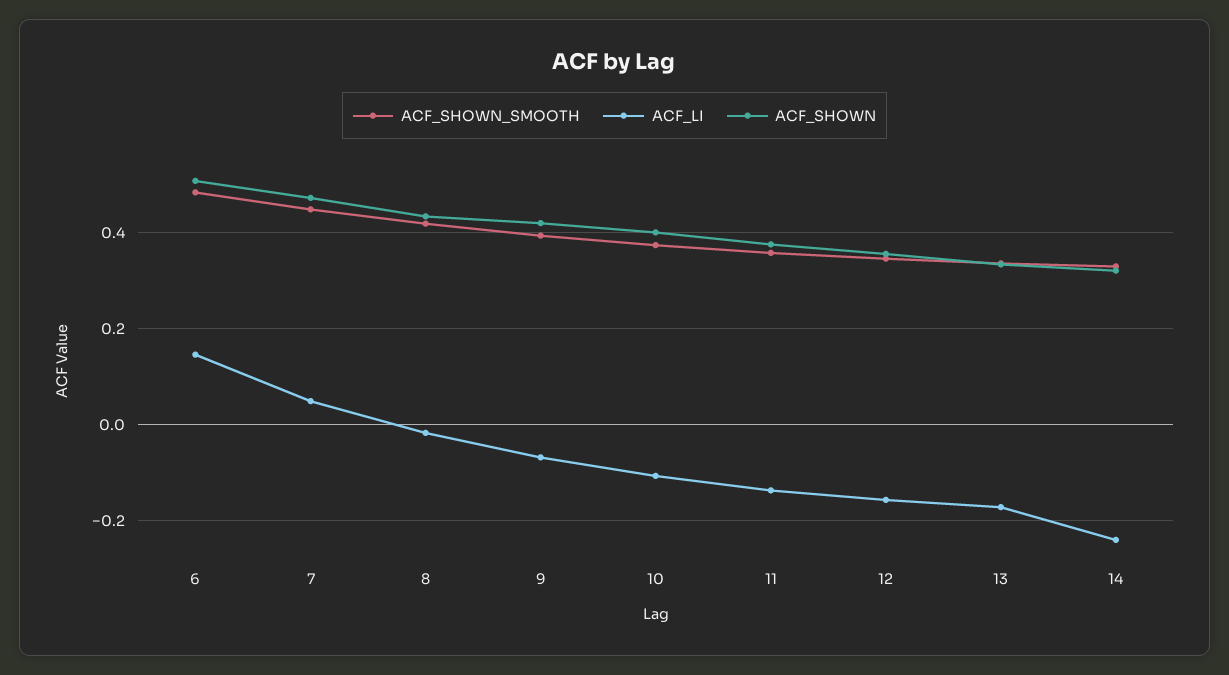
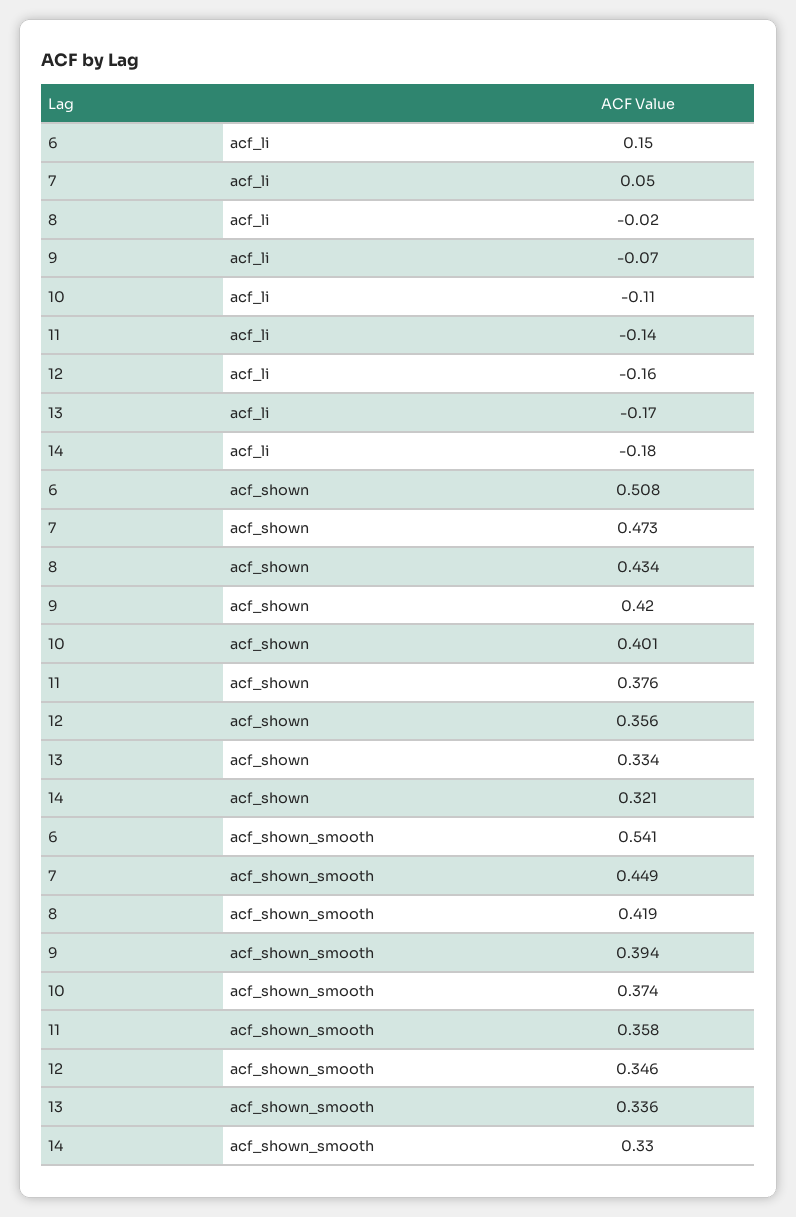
ACF_SHOWN_SMOOTH, 6: 0.48 -> 0.541
ACF_LI, 14: -0.24 -> -0.18

